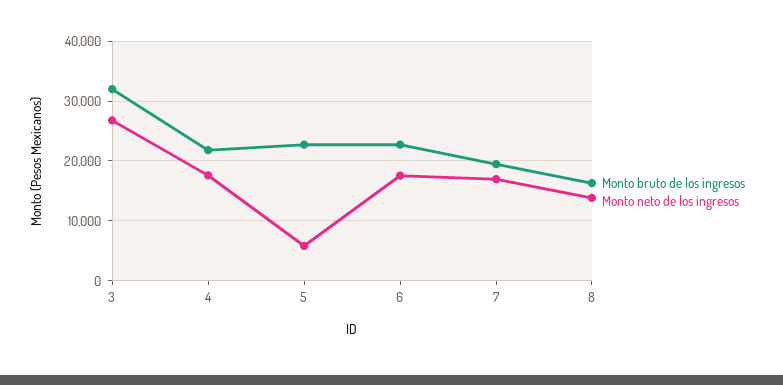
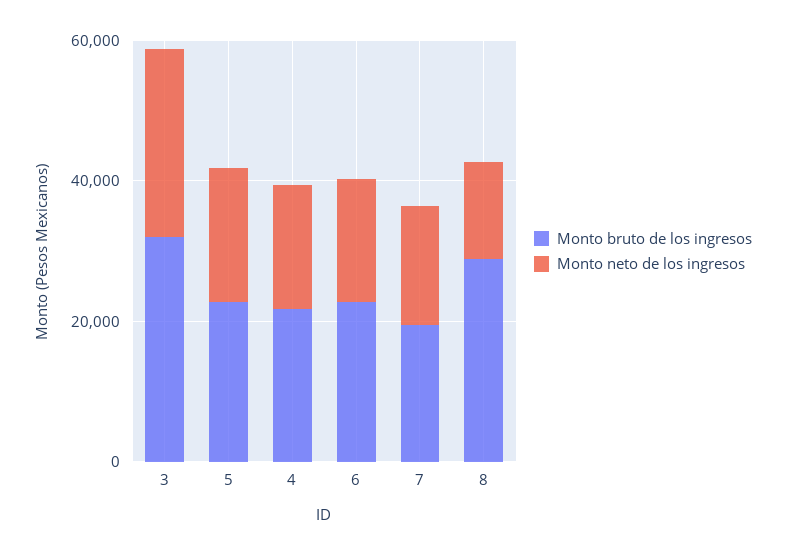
Monto neto de los ingresos, 5: 6000 -> 20000
Monto bruto de los ingresos, 8: 16000 -> 30000

